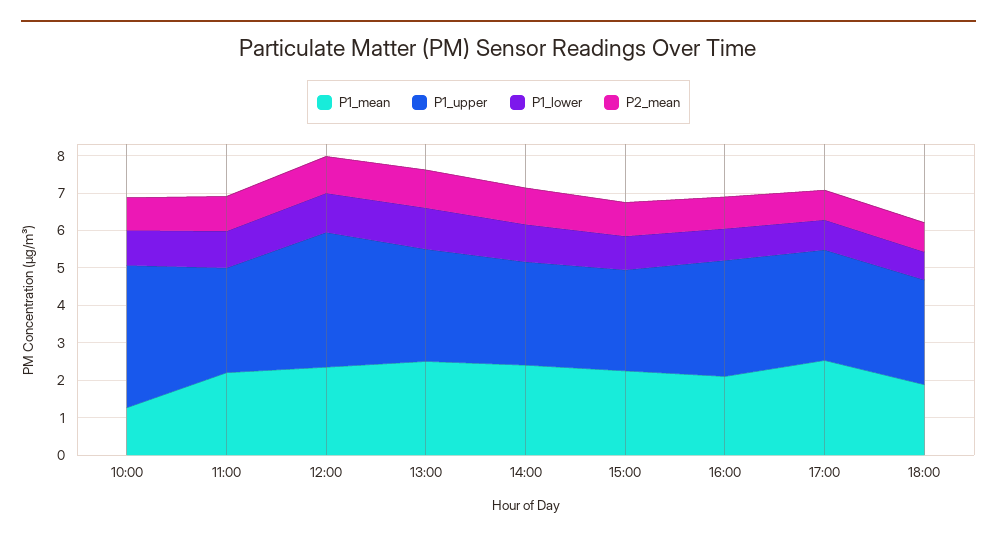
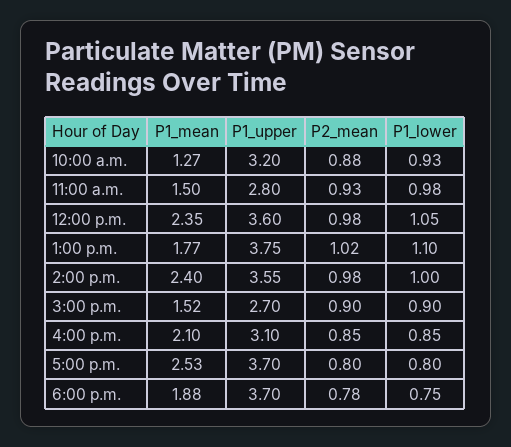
P1_upper, 10:00: 3.75 -> 3.2
P1_mean, 11:00: 2.25 -> 1.5
P1_mean, 13:00: 2.5 -> 1.77
P1_upper, 13:00: 3 -> 3.75
P1_upper, 14:00: 2.75 -> 3.55
P1_mean, 15:00: 2.25 -> 1.52
P1_upper, 17:00: 3 -> 3.7
P1_upper, 18:00: 2.75 -> 3.7

